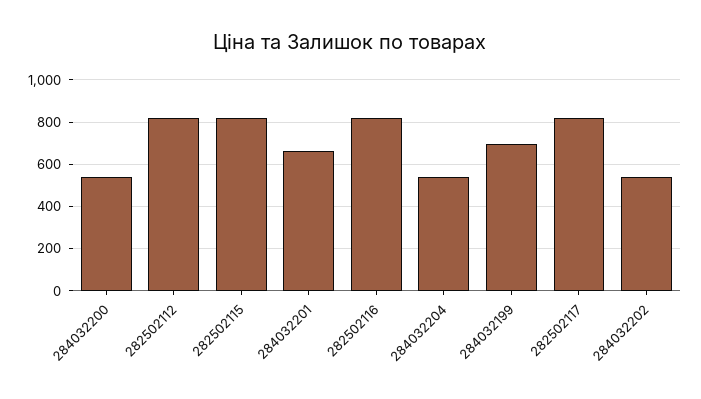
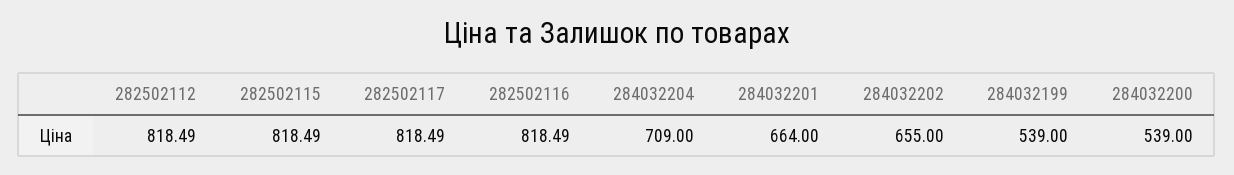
284032204: 550 -> 709
284032199: 700 -> 539
284032202: 550 -> 655

